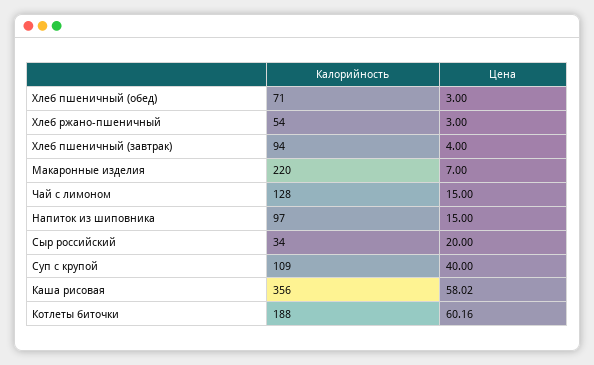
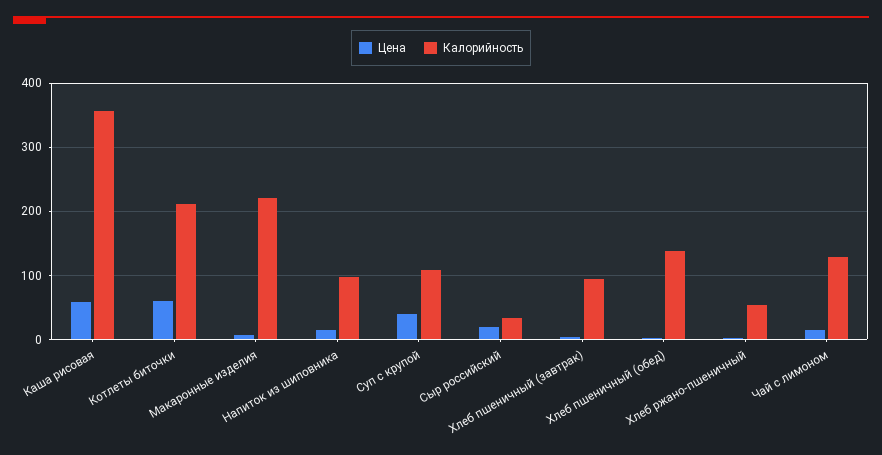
Калорийность, Хлеб пшеничный (обед): 71 -> 140
Калорийность, Котлеты биточки: 188 -> 210

